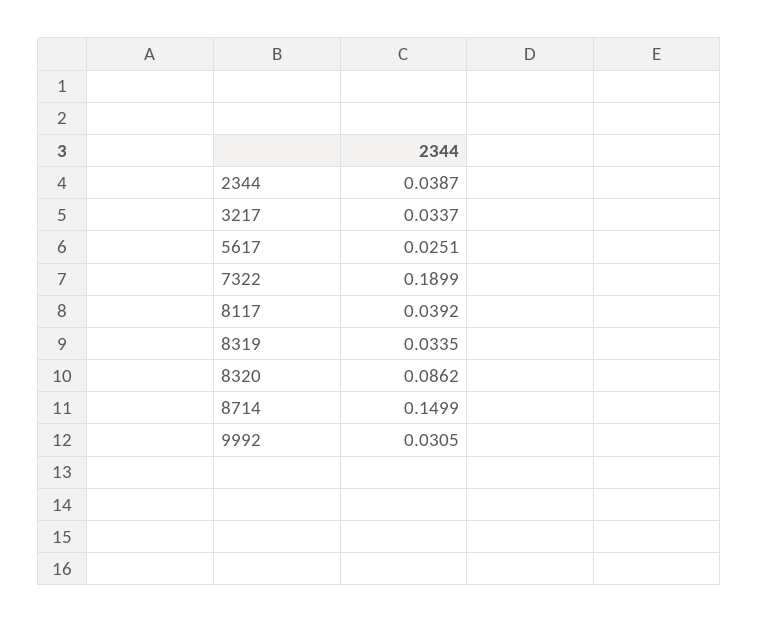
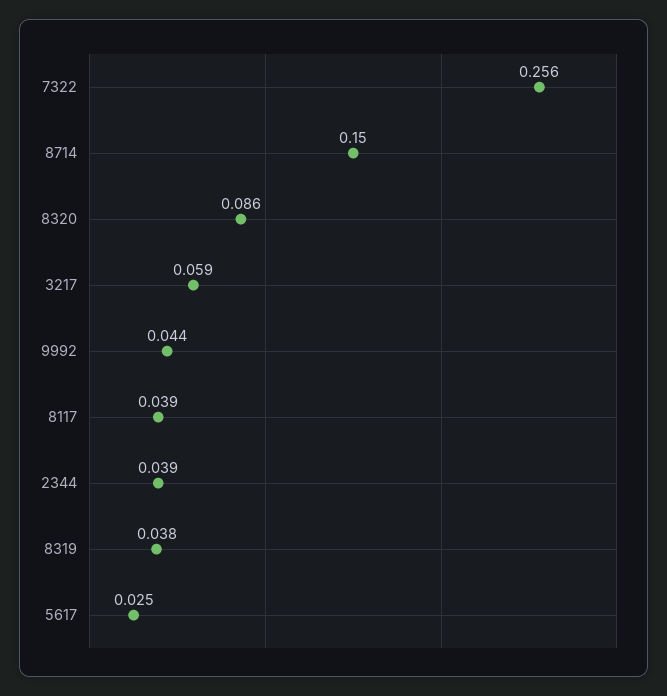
3217: 0.0337 -> 0.059
7322: 0.1899 -> 0.256
8319: 0.0335 -> 0.038
9992: 0.0305 -> 0.044

